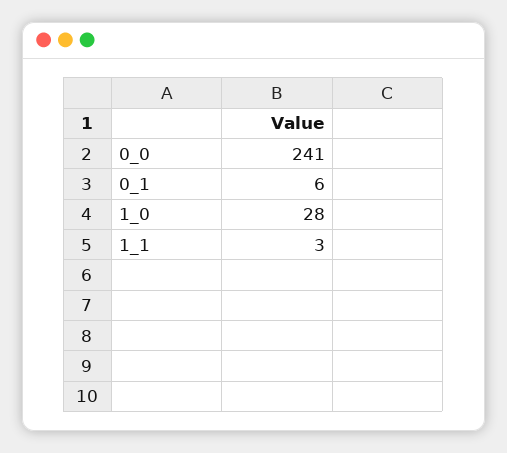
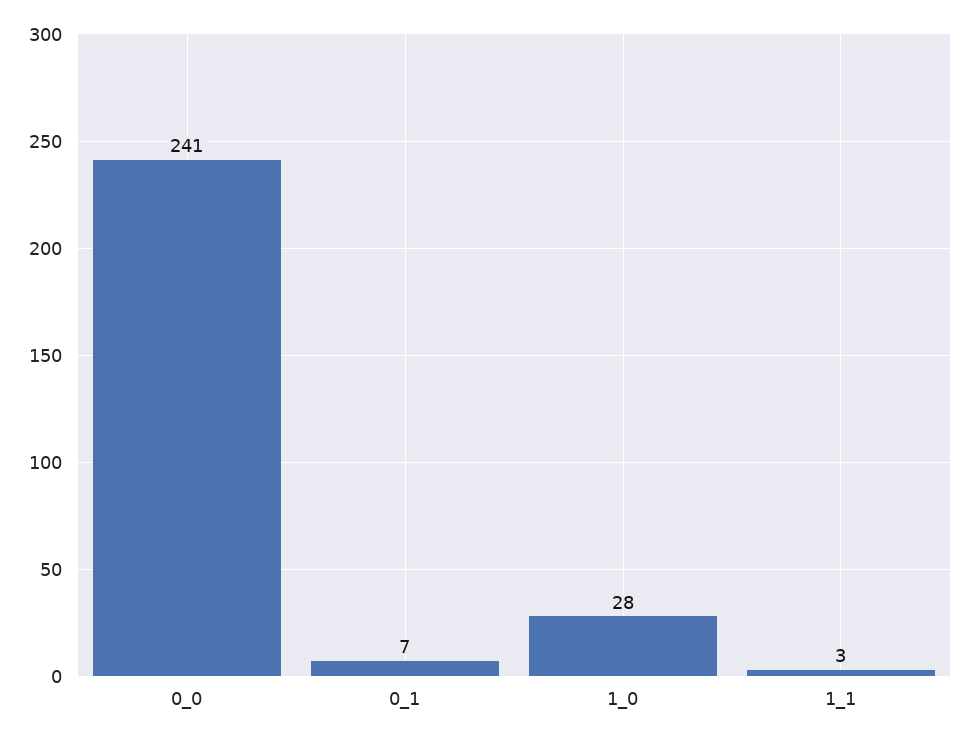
0_1: 6 -> 7

